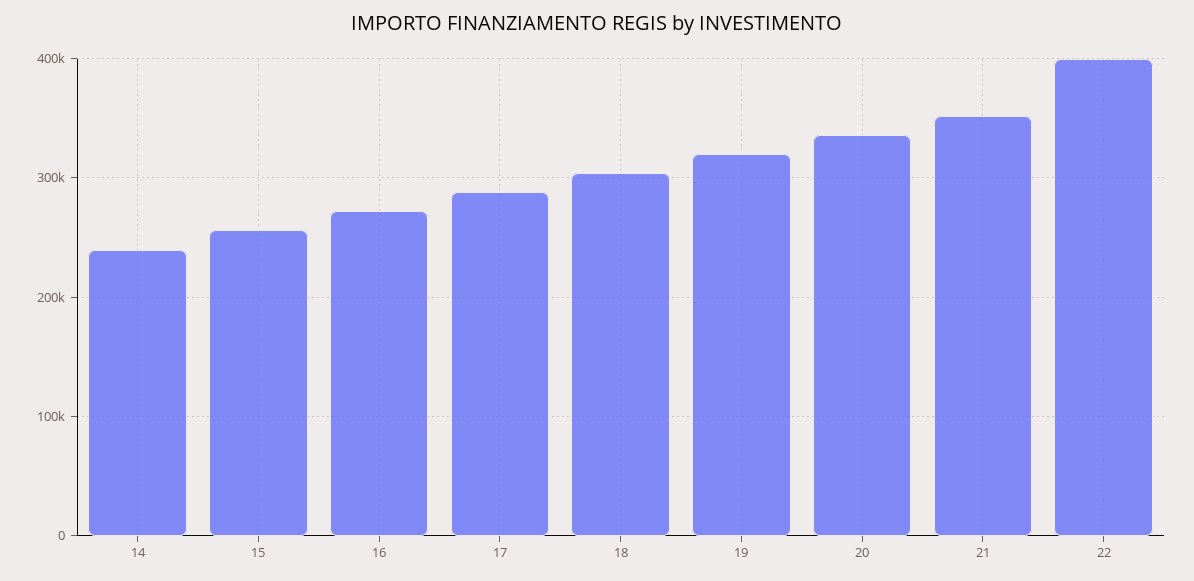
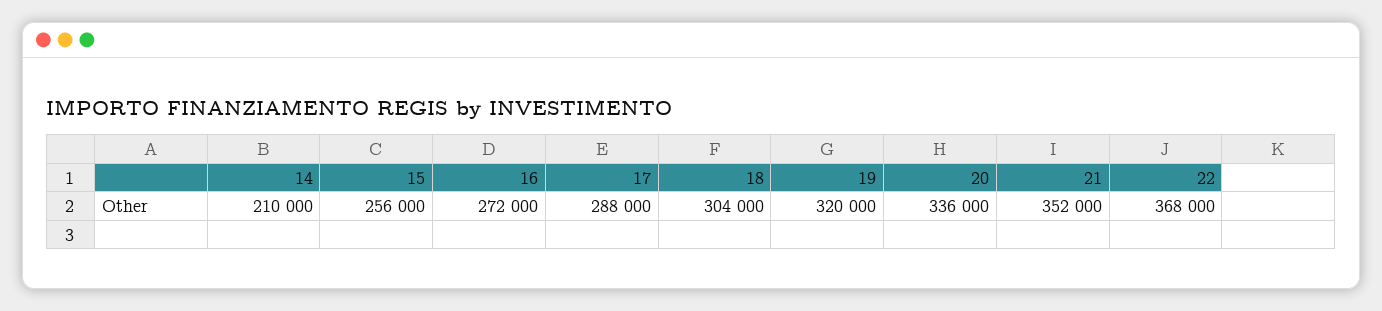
14: 240000 -> 210000
22: 400000 -> 368000

